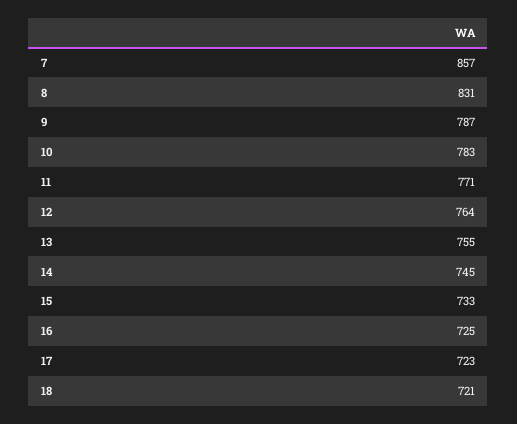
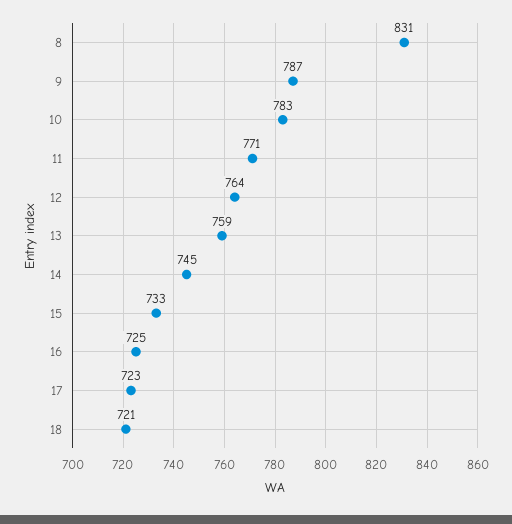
7: 857 -> none
13: 755 -> 759

